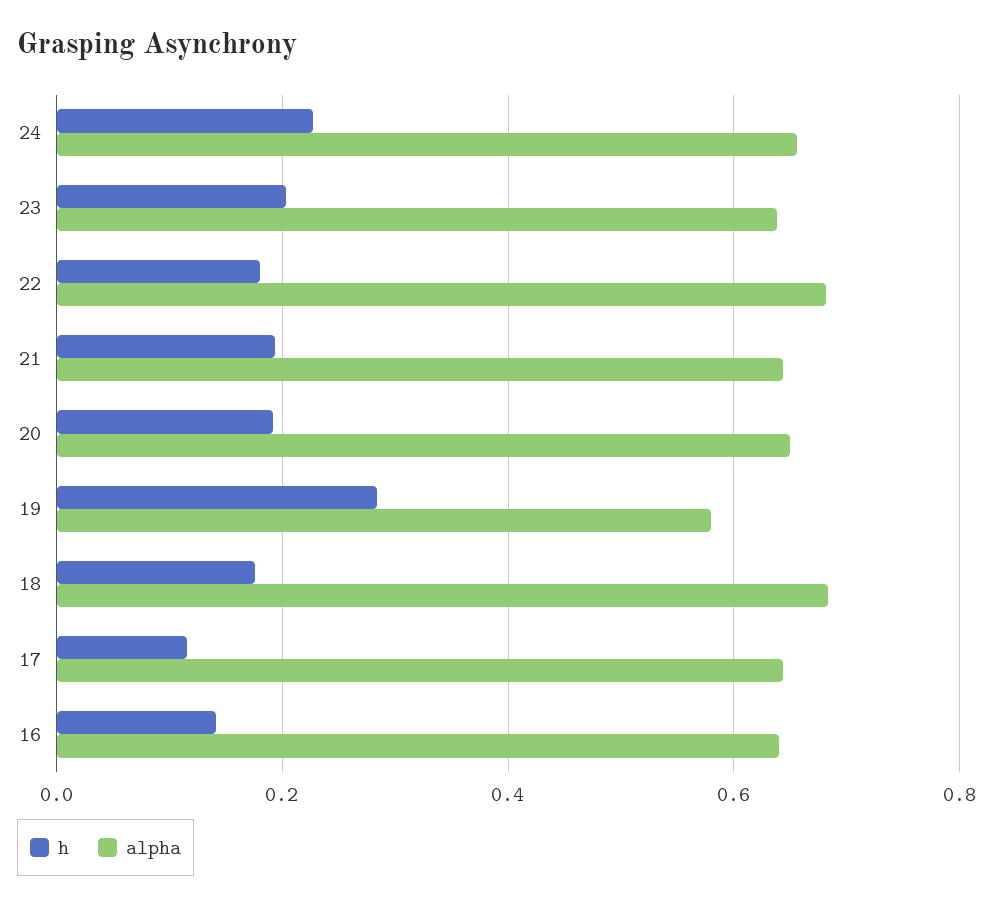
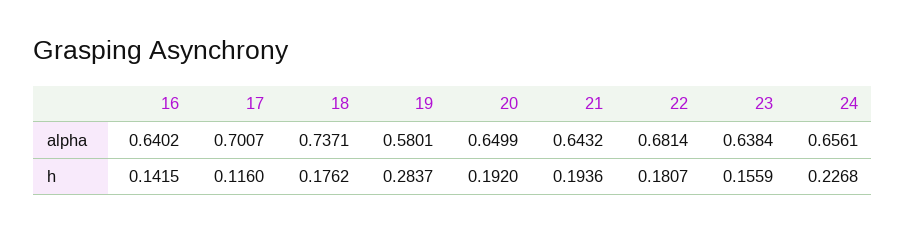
h, 23: 0.2 -> 0.1559
alpha, 18: 0.68 -> 0.7371
alpha, 17: 0.64 -> 0.7007

